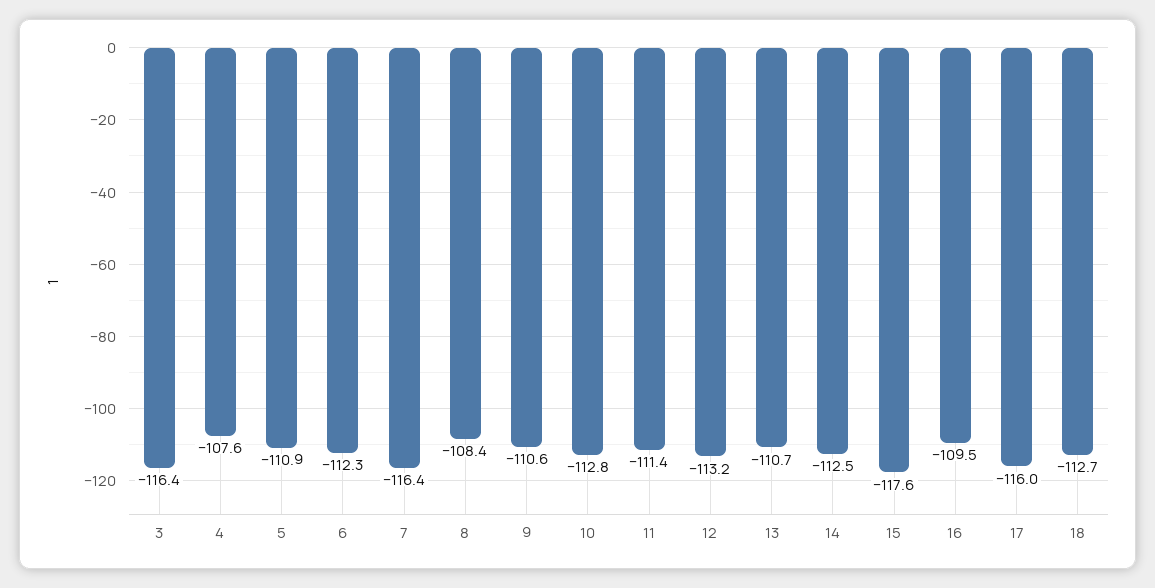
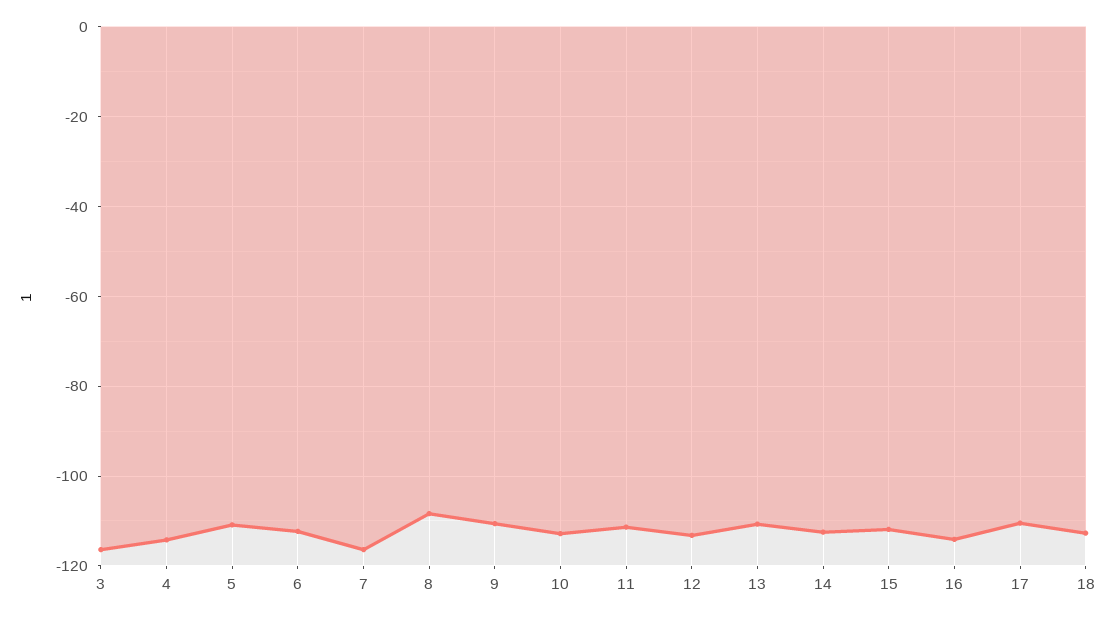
4: -107.6 -> -114
15: -117.6 -> -112
16: -109.5 -> -114
17: -116 -> -110

